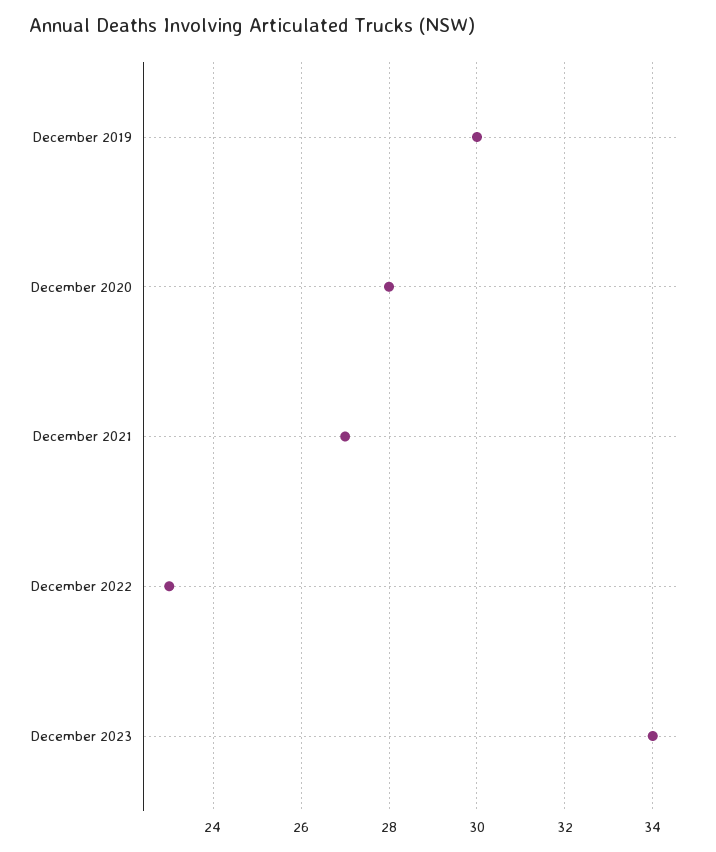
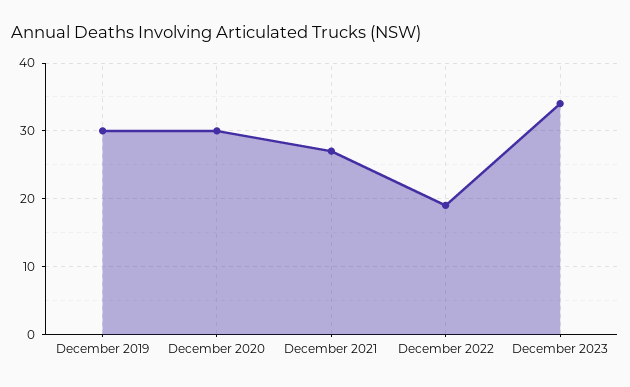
December 2020: 28 -> 30
December 2022: 23 -> 19

